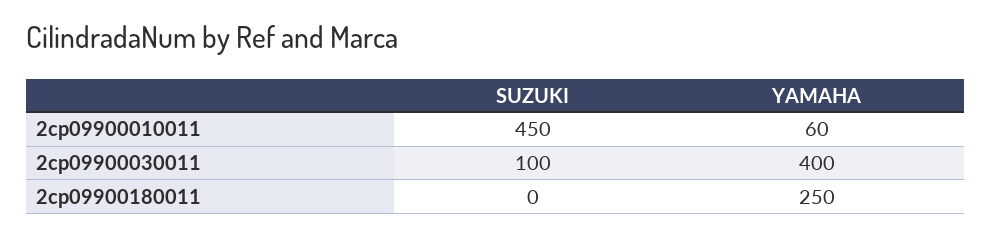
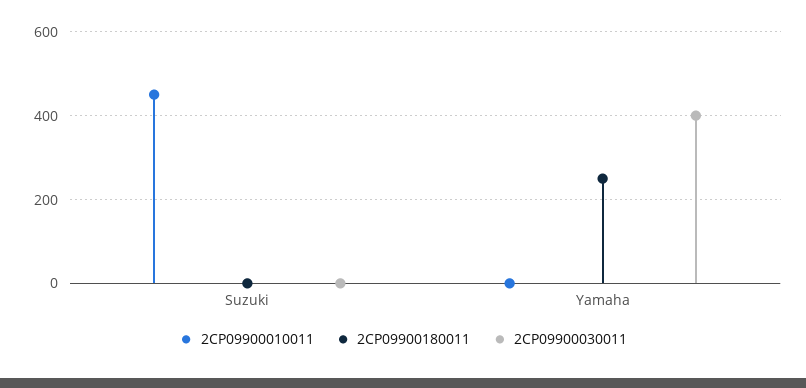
2cp09900010011, YAMAHA: 60 -> 0
2cp09900030011, SUZUKI: 100 -> 0

